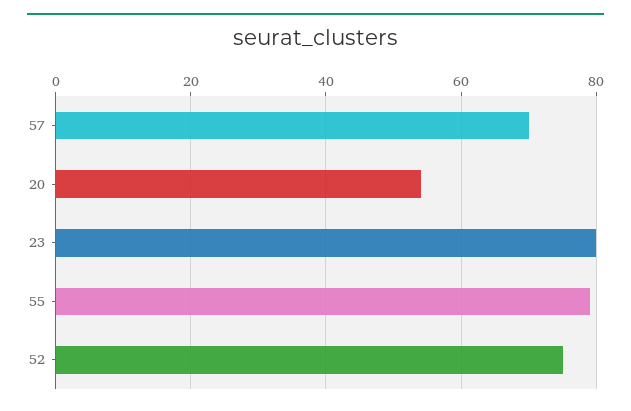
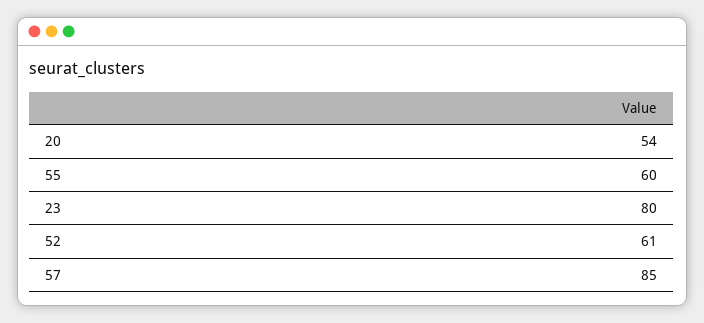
57: 70 -> 85
55: 80 -> 60
52: 75 -> 61

